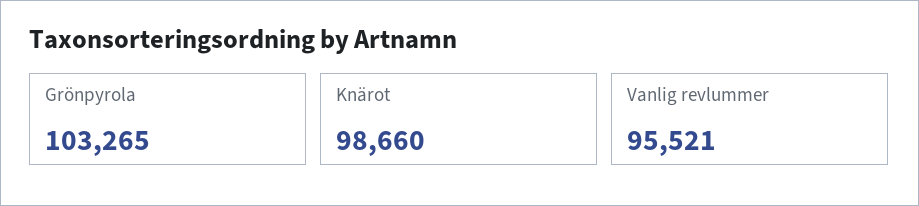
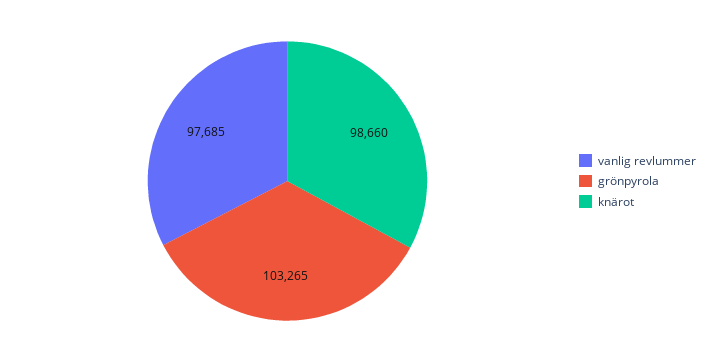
Vanlig revlummer: 95521 -> 97685

